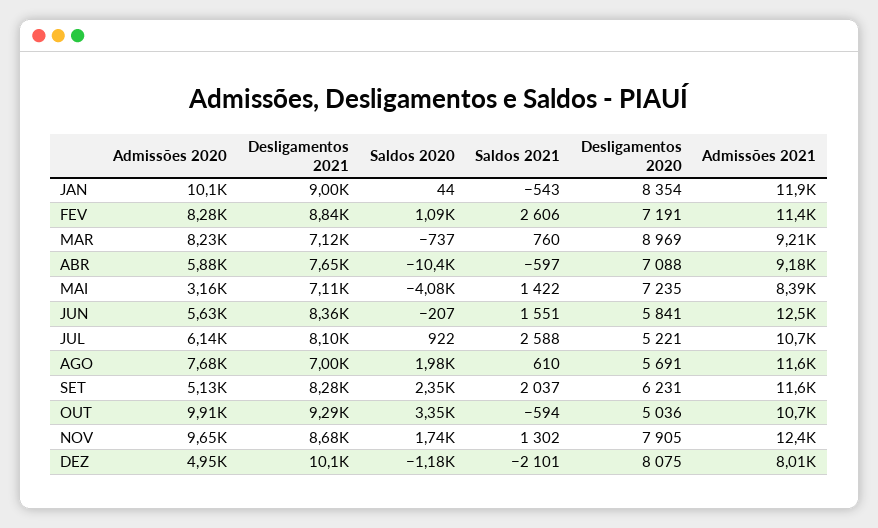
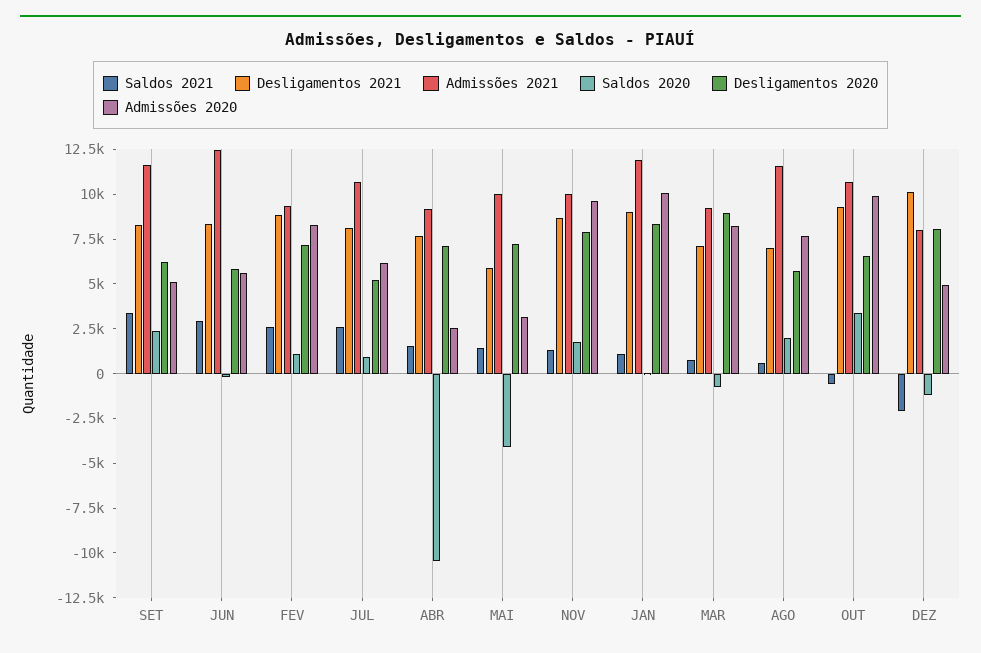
Saldos 2021, JAN: -543 -> 1000
Admissões 2021, FEV: 11400 -> 9500
Admissões 2020, ABR: 5880 -> 2500
Saldos 2021, ABR: -597 -> 1500
Desligamentos 2021, MAI: 7110 -> 6000
Admissões 2021, MAI: 8390 -> 10000
Saldos 2021, JUN: 1551 -> 3000
Saldos 2021, SET: 2037 -> 3500
Desligamentos 2020, OUT: 5036 -> 6500
Admissões 2021, NOV: 12400 -> 10000

